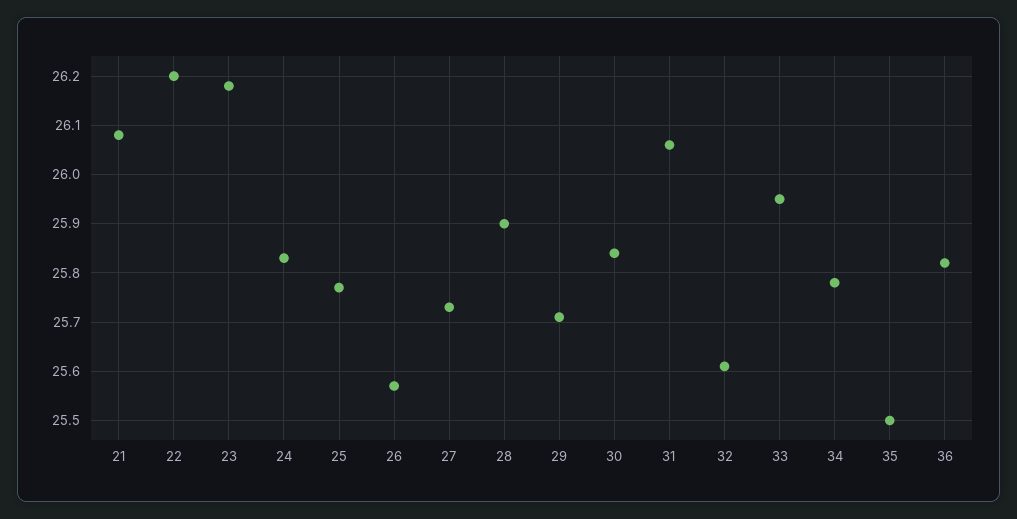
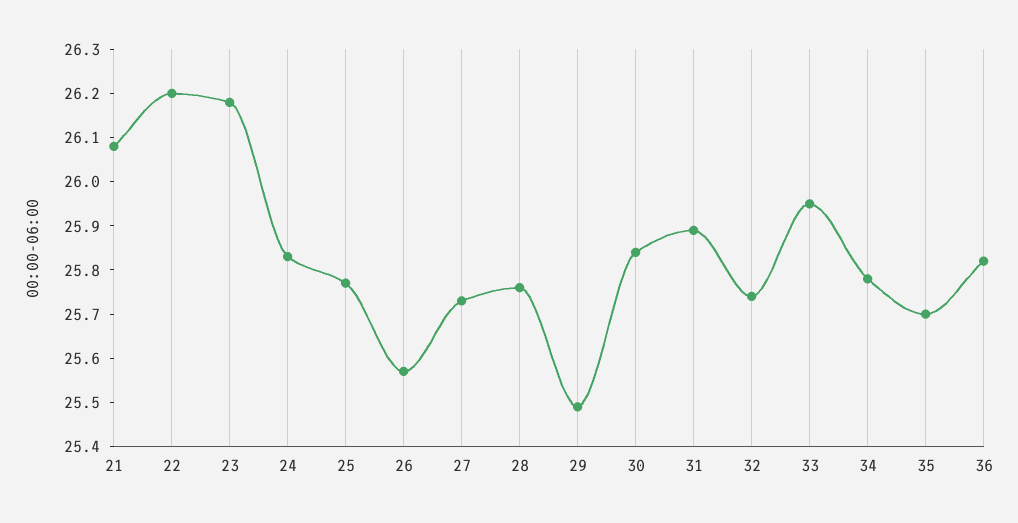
28: 25.9 -> 25.75
29: 25.7 -> 25.5
31: 26.05 -> 25.9
32: 25.6 -> 25.75
35: 25.5 -> 25.7

